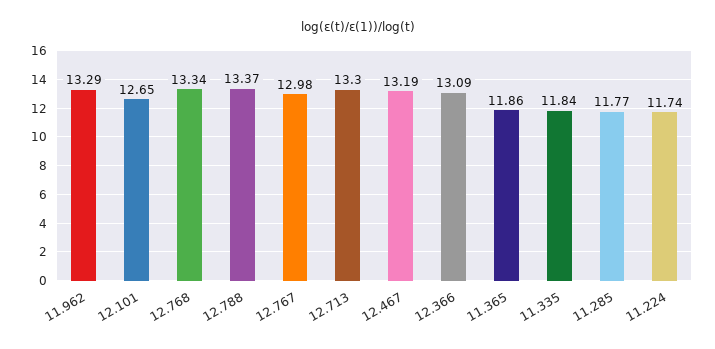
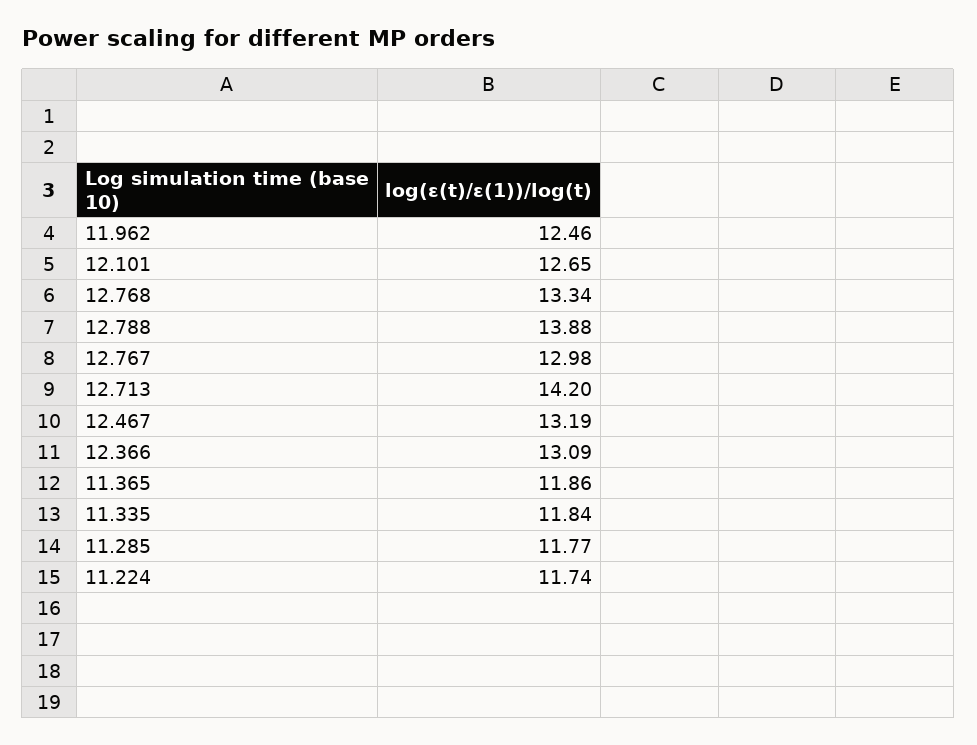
11.962: 13.29 -> 12.46
12.788: 13.37 -> 13.88
12.713: 13.3 -> 14.2

